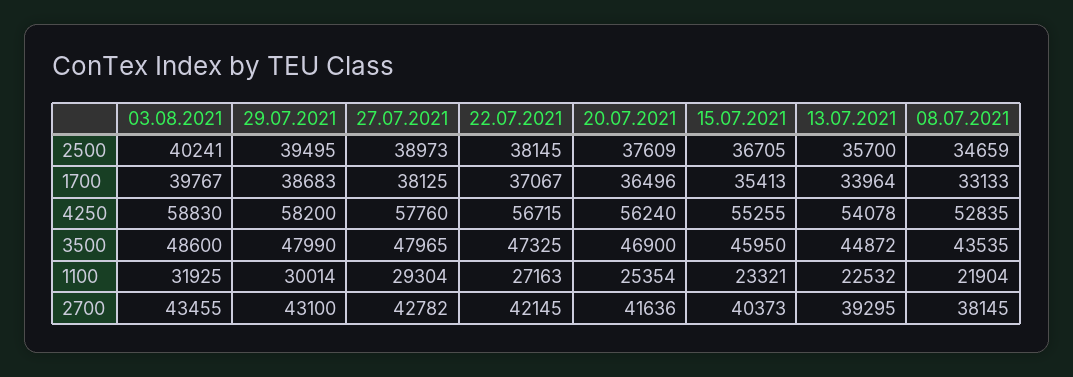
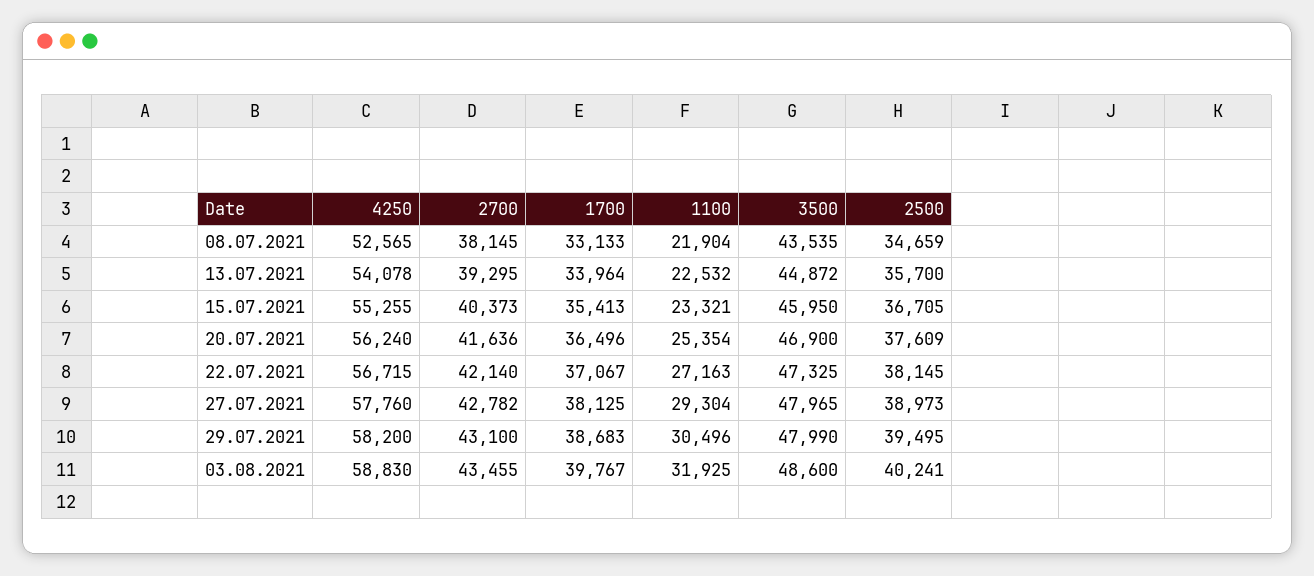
08.07.2021, 4250: 52835 -> 52565
29.07.2021, 1100: 30014 -> 30496
22.07.2021, 2700: 42145 -> 42140

